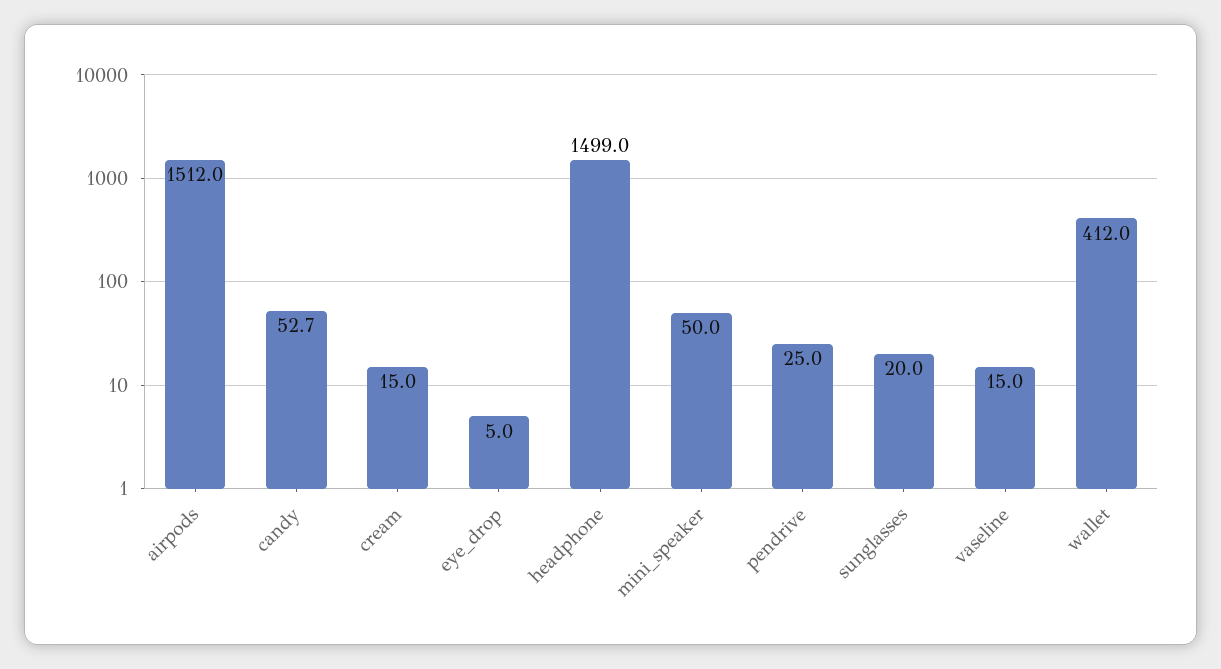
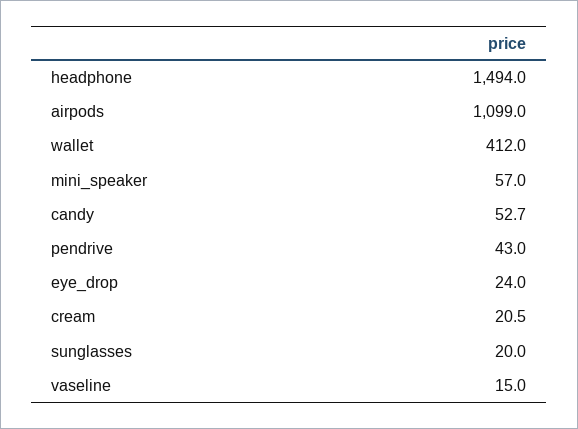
airpods: 1512 -> 1099
cream: 15 -> 20.5
eye_drop: 5 -> 24
headphone: 1499 -> 1494
mini_speaker: 50 -> 57
pendrive: 25 -> 43

